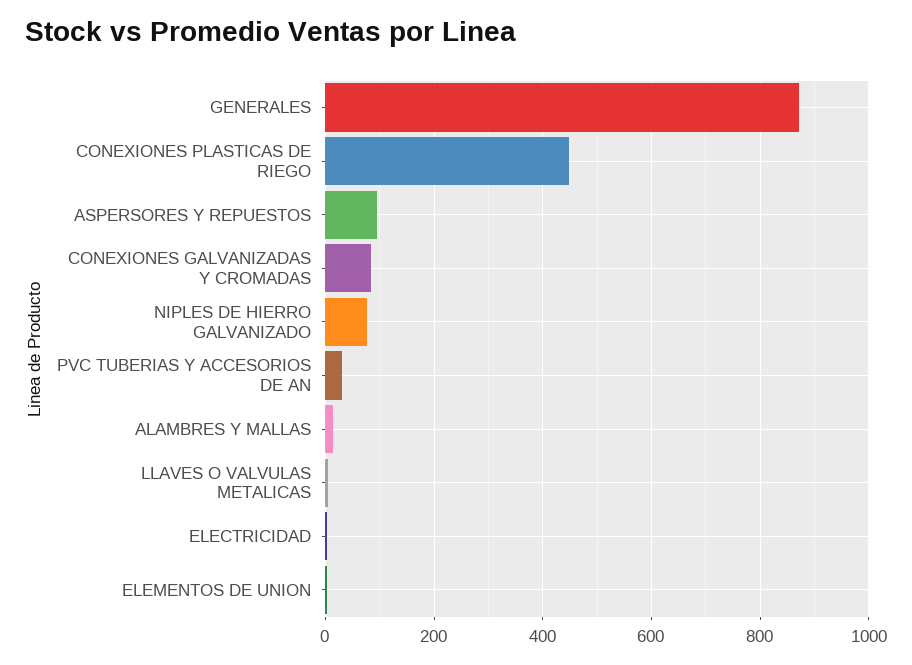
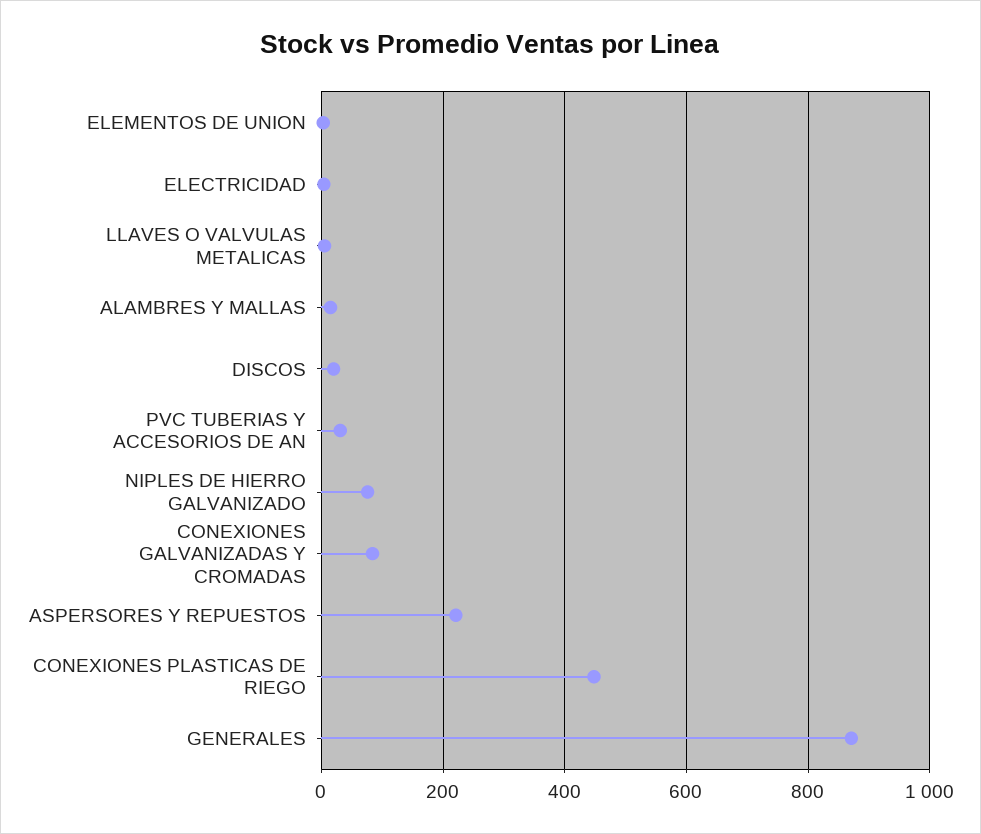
ASPERSORES Y REPUESTOS: 100 -> 220
DISCOS: none -> 20

